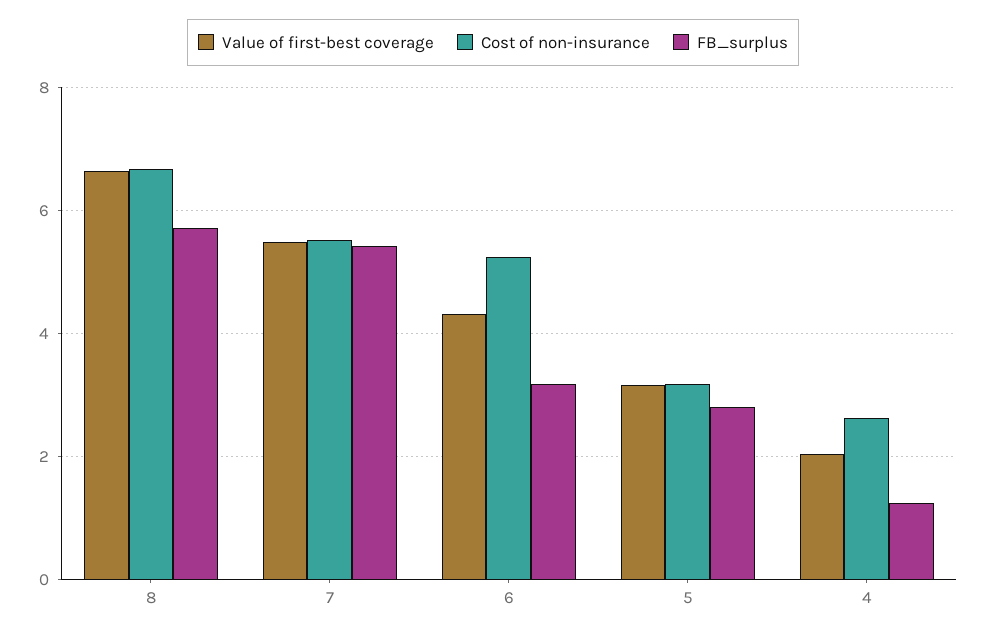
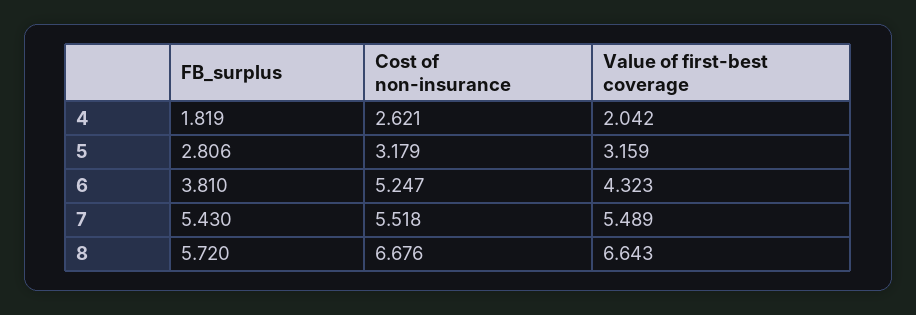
FB_surplus, 6: 3.2 -> 3.81
FB_surplus, 4: 1.2 -> 1.819

